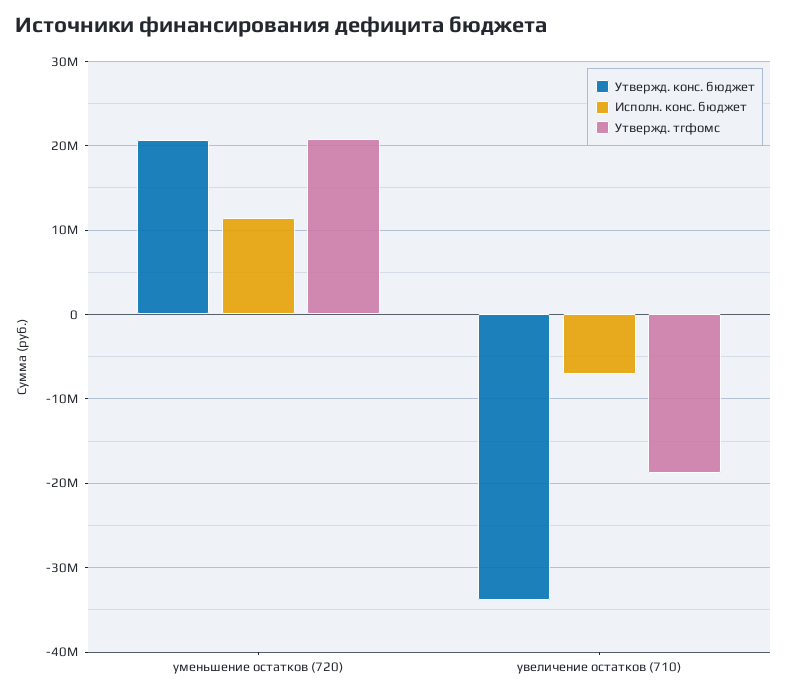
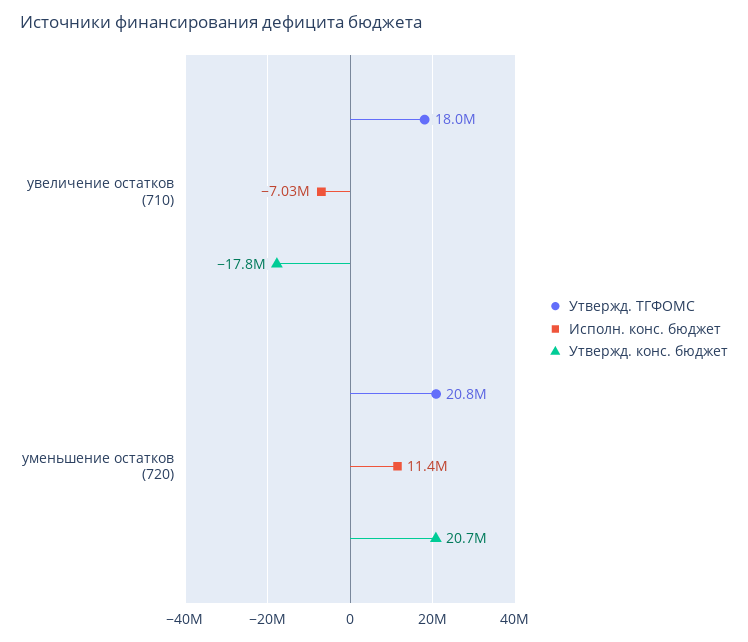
Утвержд. конс. бюджет, увеличение остатков (710): -34000000 -> -17800000
Утвержд. тгфомс, увеличение остатков (710): -19000000 -> 18000000

